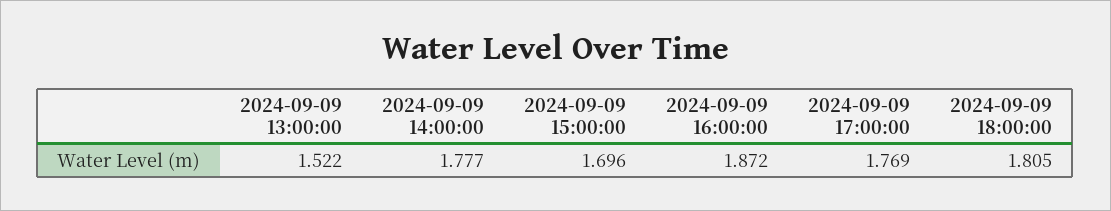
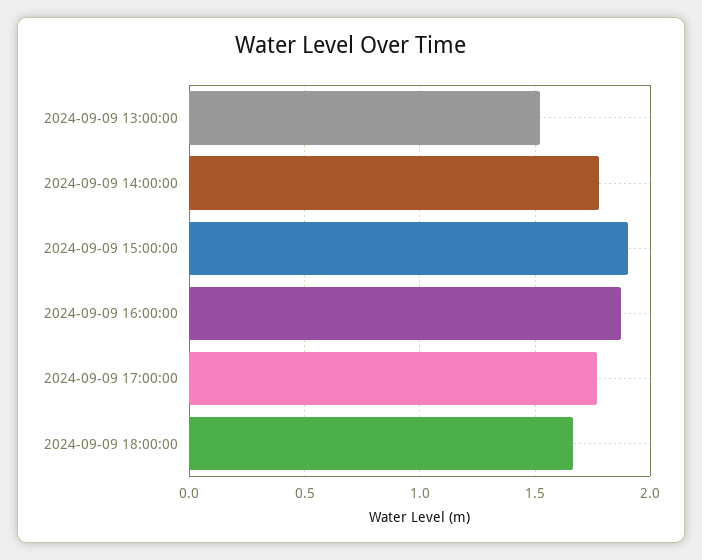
2024-09-09 15:00:00: 1.696 -> 1.9
2024-09-09 18:00:00: 1.805 -> 1.65

